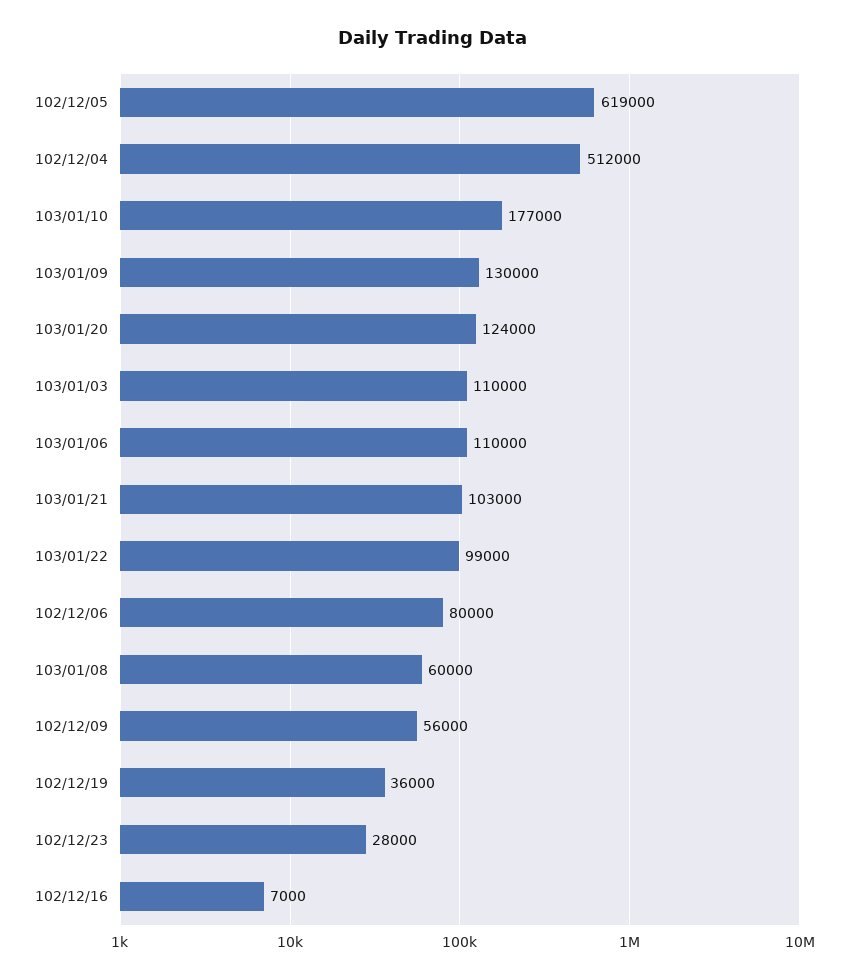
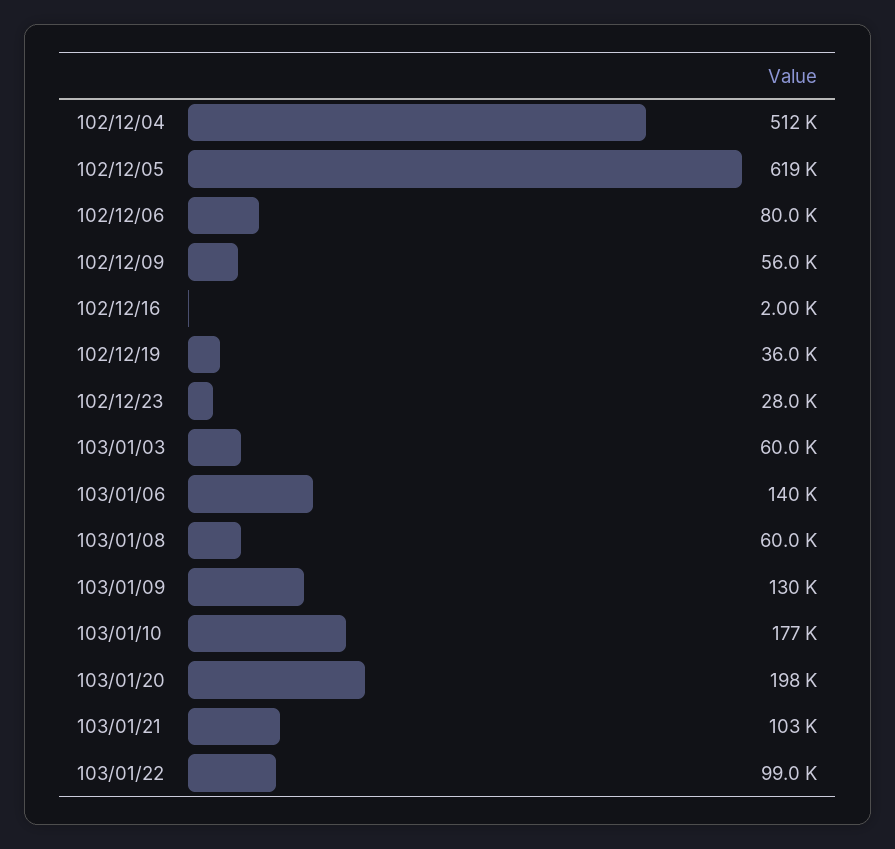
103/01/20: 124000 -> 198000
103/01/03: 110000 -> 60000
103/01/06: 110000 -> 140000
102/12/16: 7000 -> 2000

